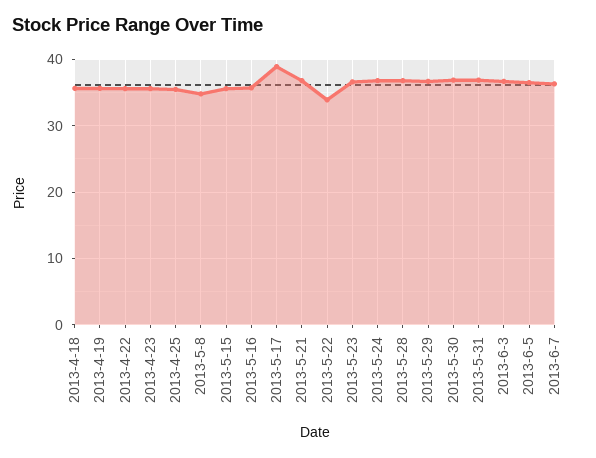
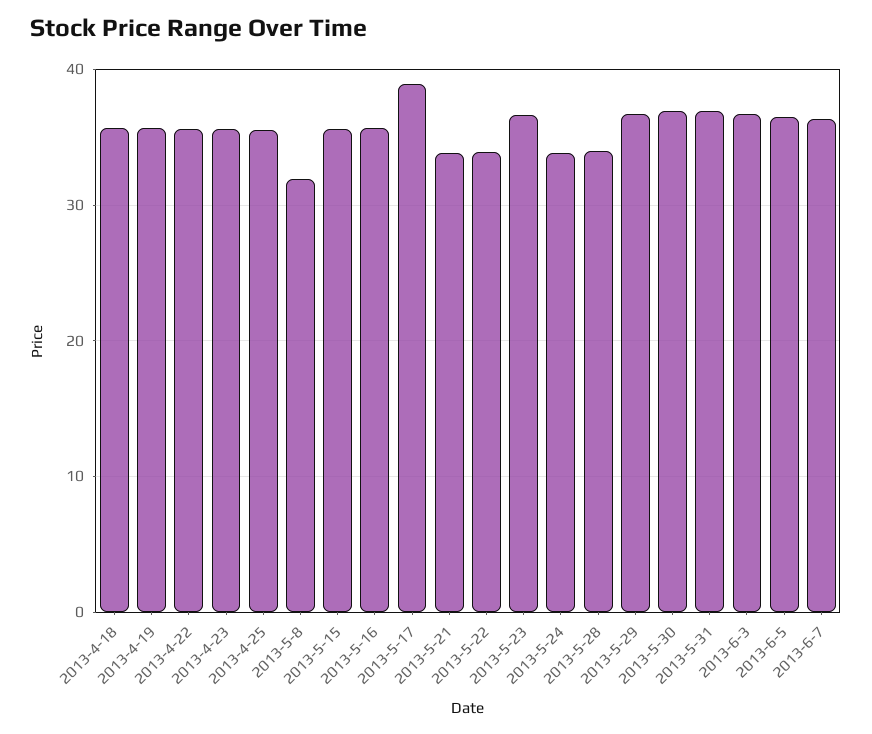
2013-5-8: 35 -> 32
2013-5-21: 37 -> 34
2013-5-24: 37 -> 34
2013-5-28: 37 -> 34

